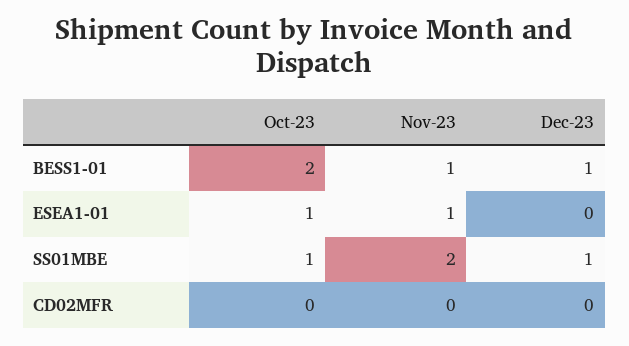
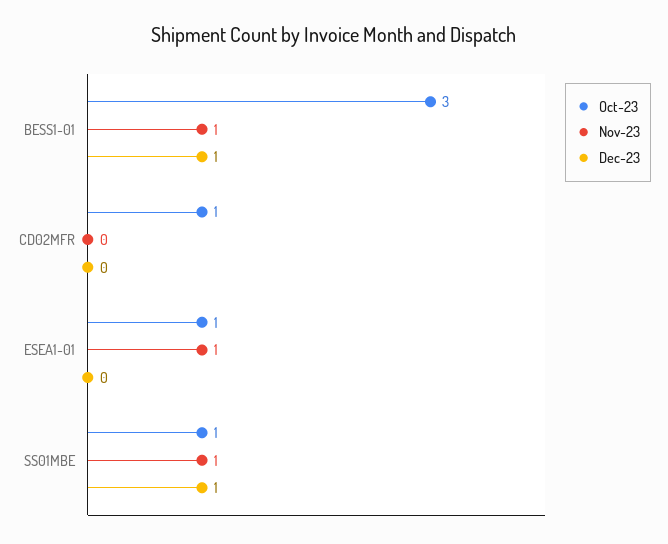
Oct-23, BESS1-01: 2 -> 3
Nov-23, SS01MBE: 2 -> 1
Oct-23, CD02MFR: 0 -> 1

